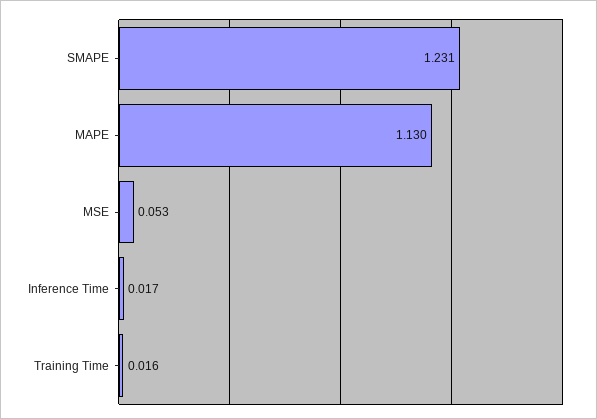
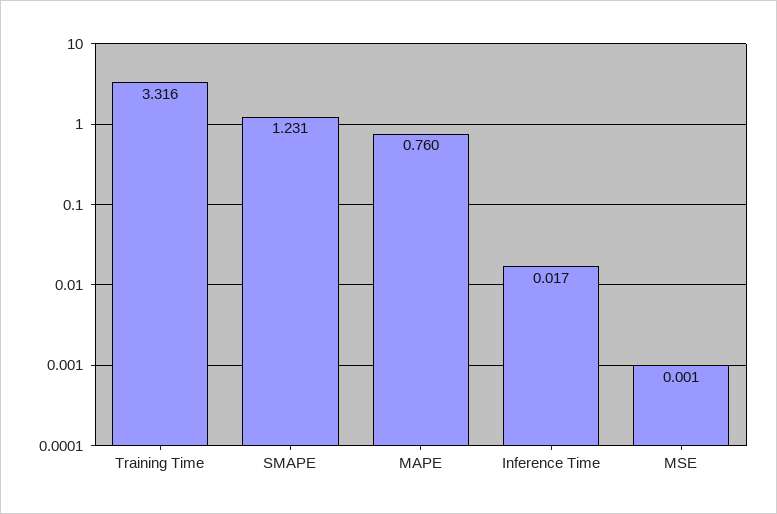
MAPE: 1.13 -> 0.76
MSE: 0.053 -> 0.001
Training Time: 0.016 -> 3.316

